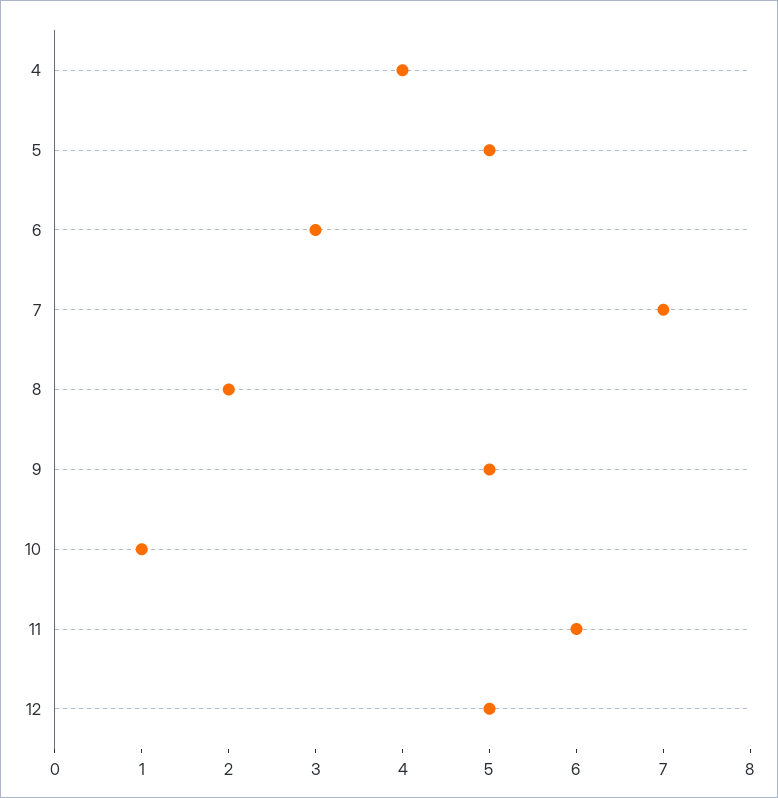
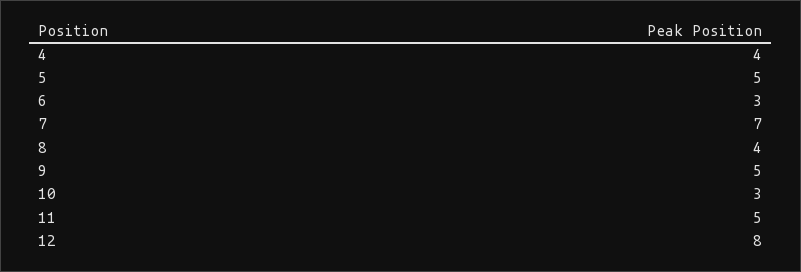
8: 2 -> 4
10: 1 -> 3
11: 6 -> 5
12: 5 -> 8

